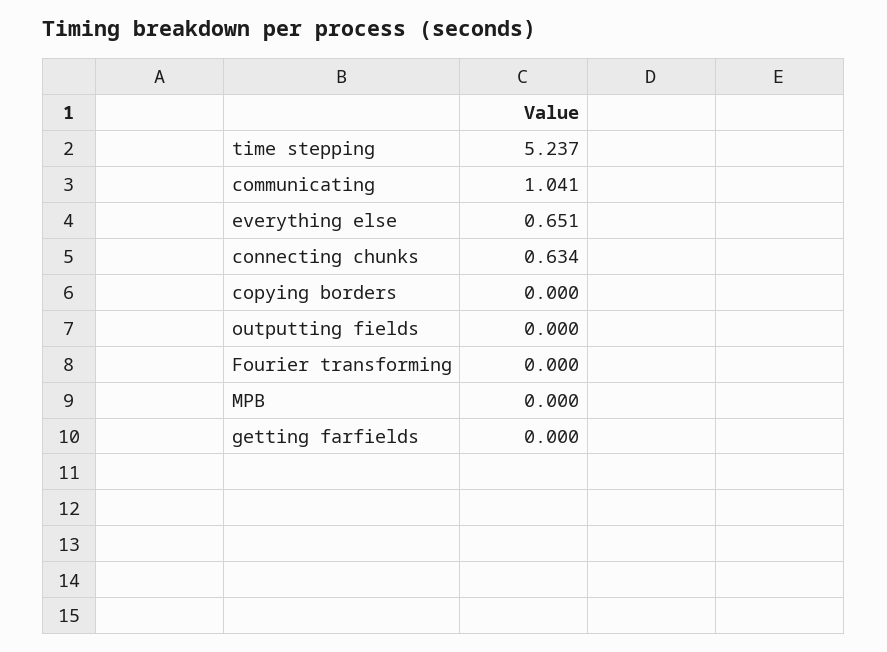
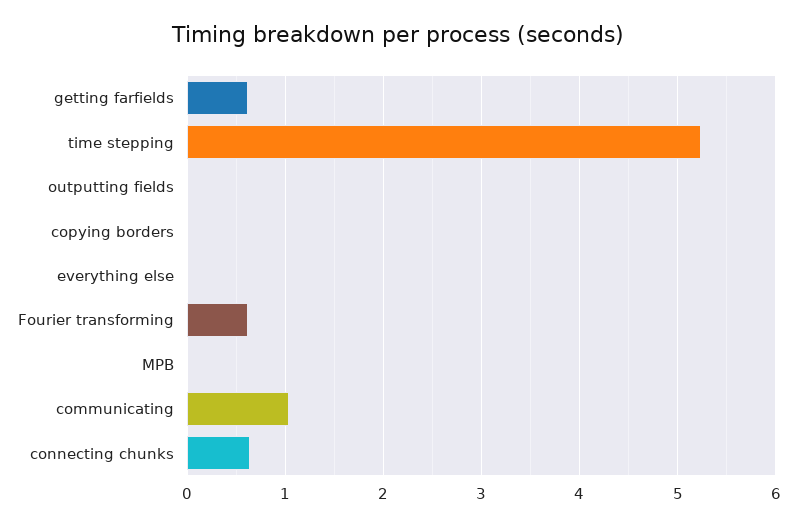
everything else: 0.651 -> 0
Fourier transforming: 0 -> 0.6
getting farfields: 0 -> 0.6

